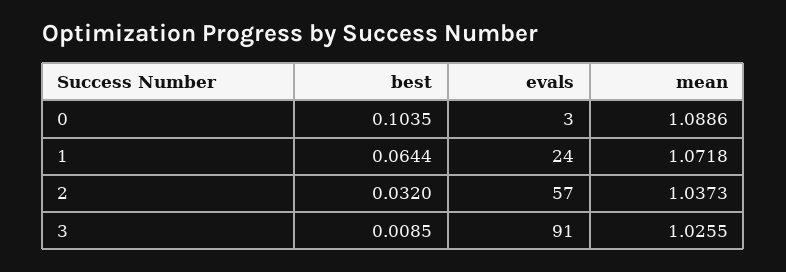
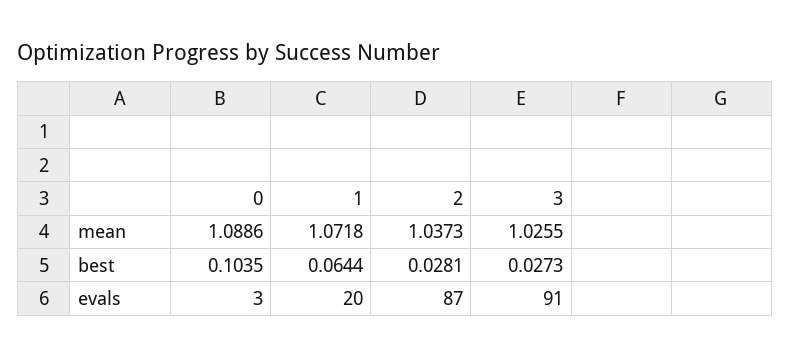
evals, 1: 24 -> 20
best, 2: 0.032 -> 0.0281
evals, 2: 57 -> 87
best, 3: 0.0085 -> 0.0273

